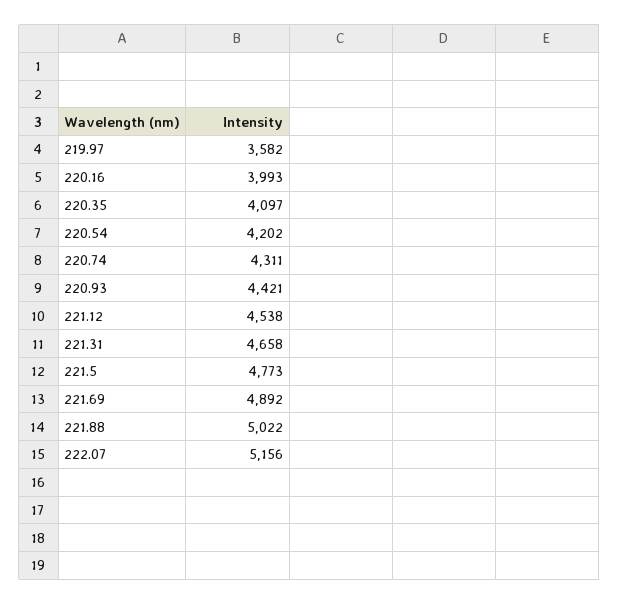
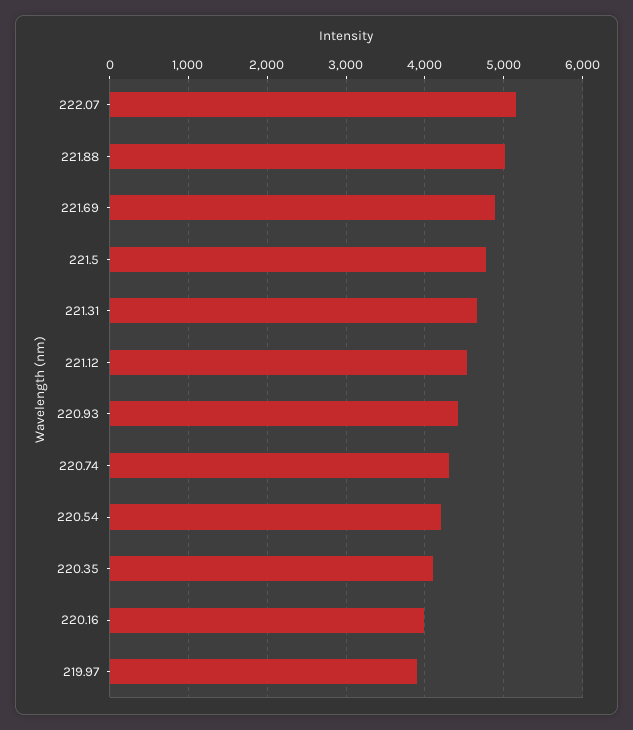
219.97: 3582 -> 3900

